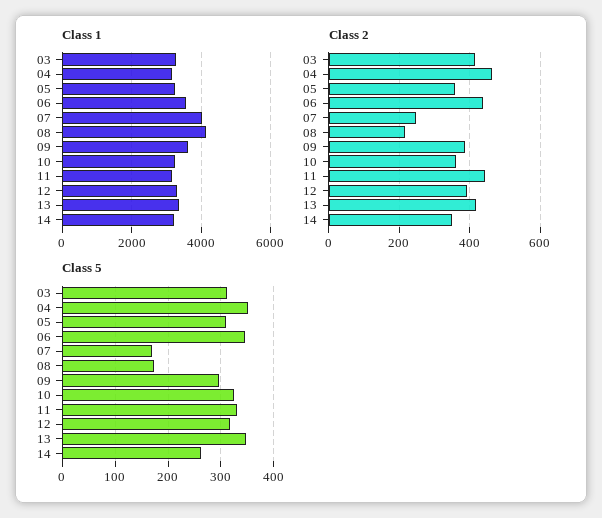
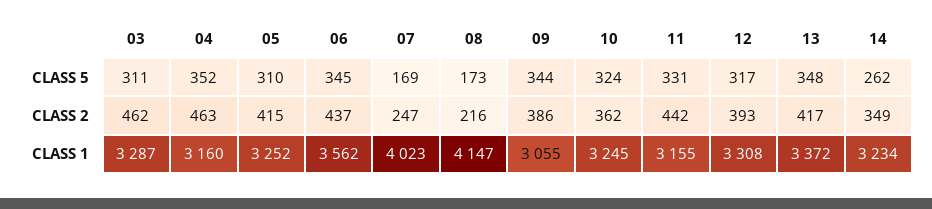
Class 1, 09: 3600 -> 3055
Class 2, 03: 420 -> 462
Class 2, 05: 360 -> 415
Class 5, 09: 300 -> 344

